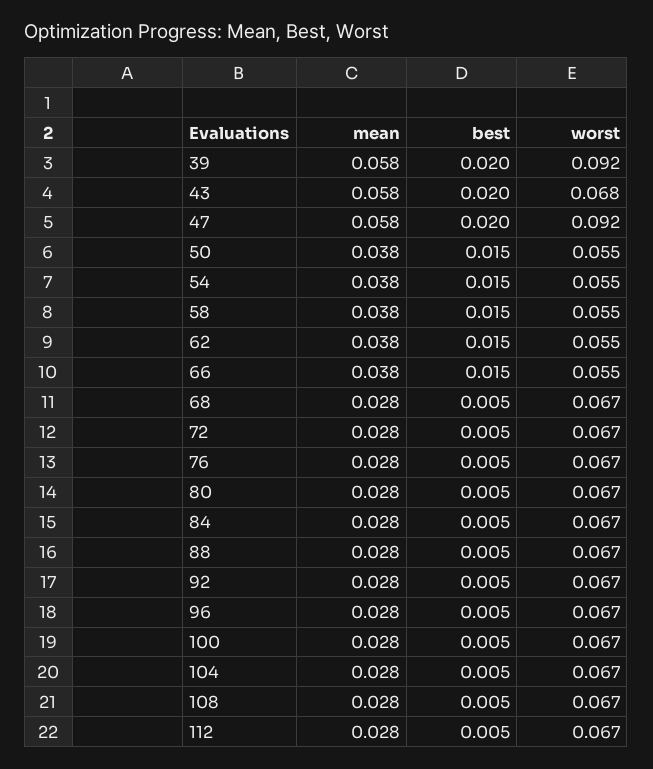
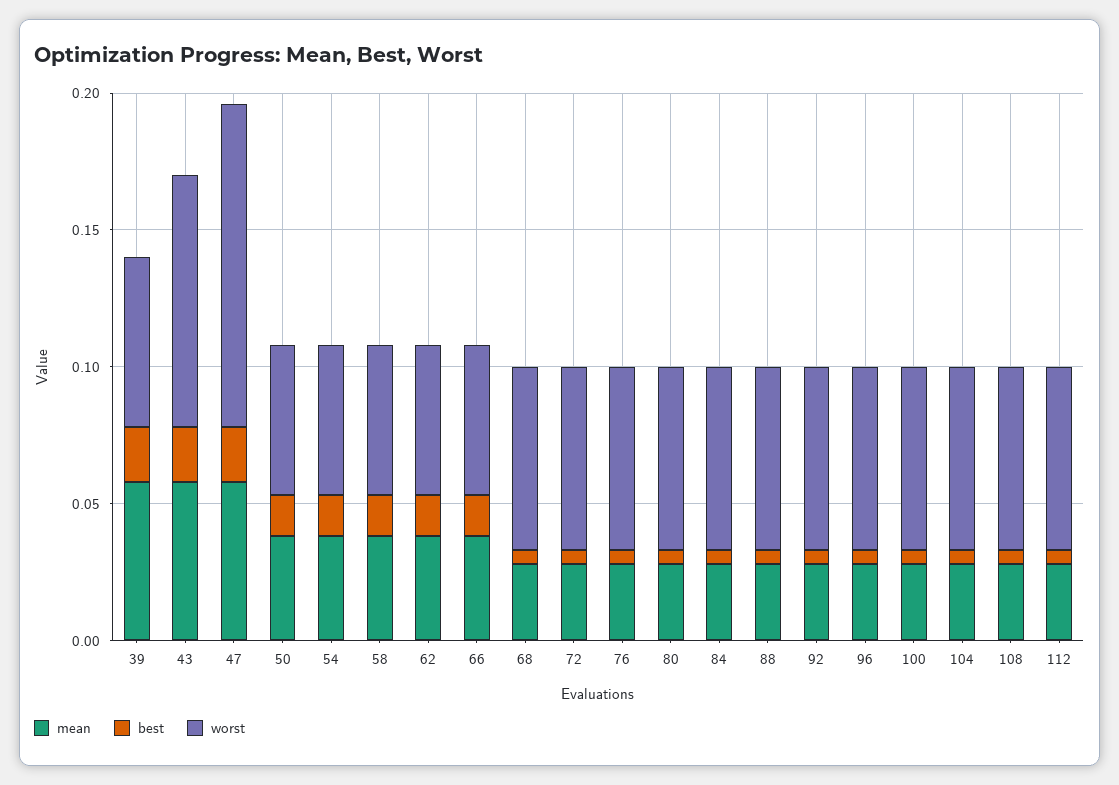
worst, 39: 0.092 -> 0.06
worst, 43: 0.068 -> 0.09
worst, 47: 0.092 -> 0.12

